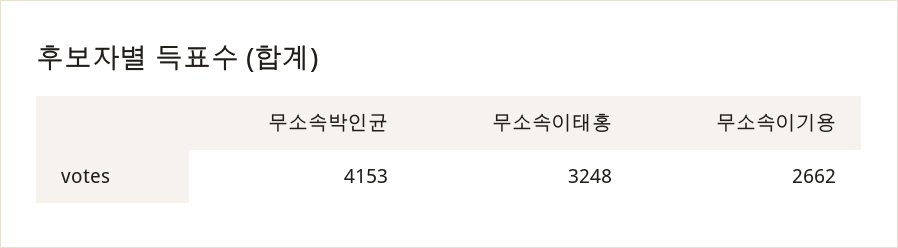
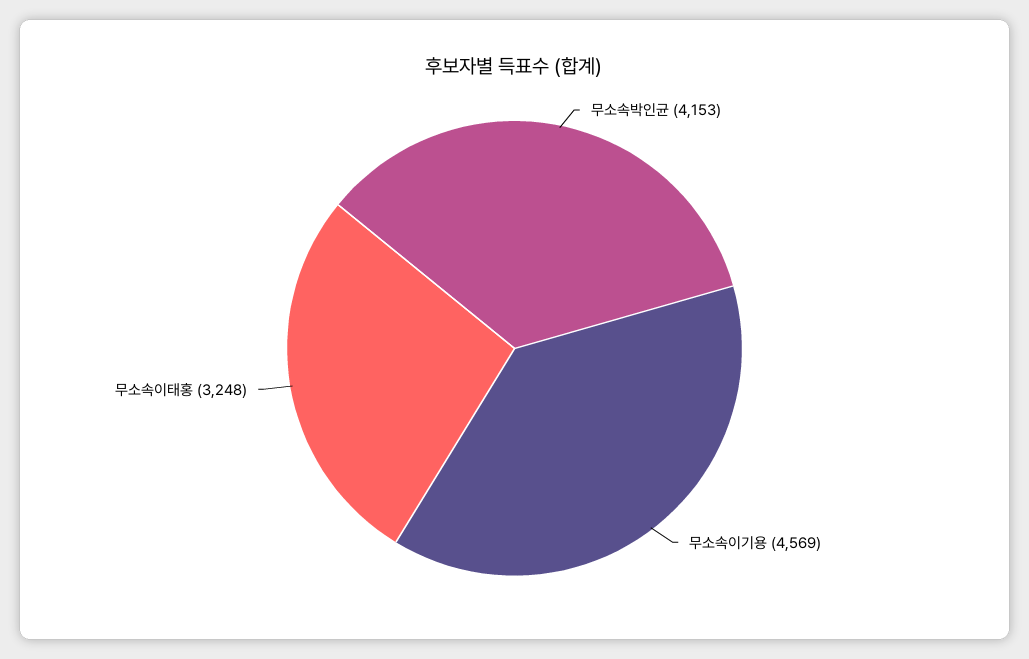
무소속이기용: 2662 -> 4569

